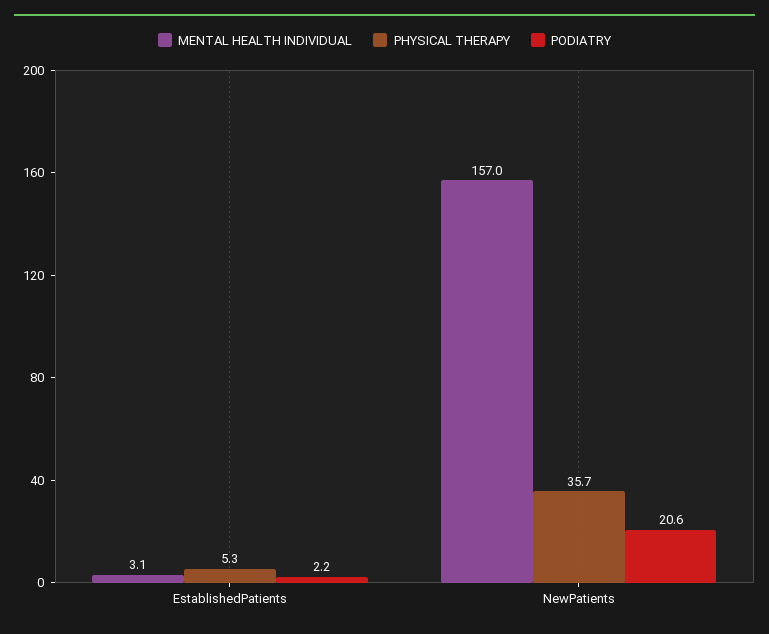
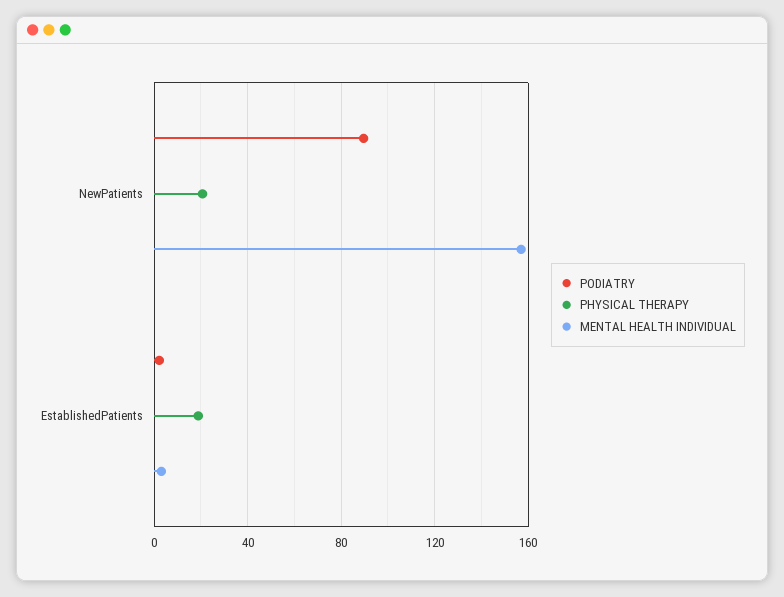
PHYSICAL THERAPY, EstablishedPatients: 5.3 -> 20
PHYSICAL THERAPY, NewPatients: 35.7 -> 20
PODIATRY, NewPatients: 20.6 -> 90

